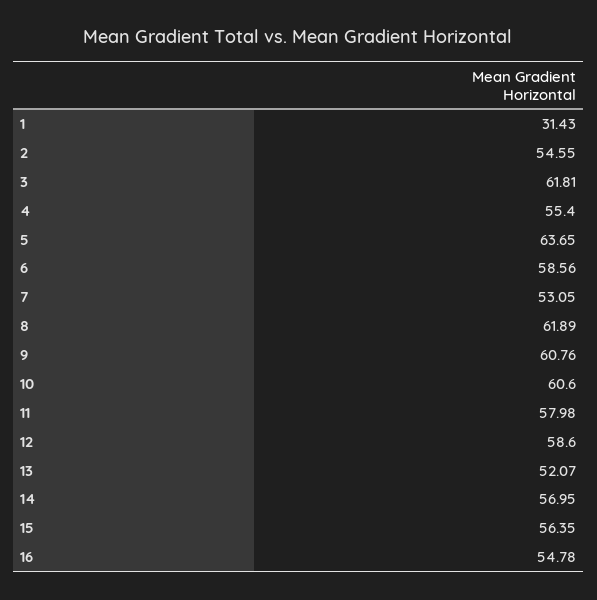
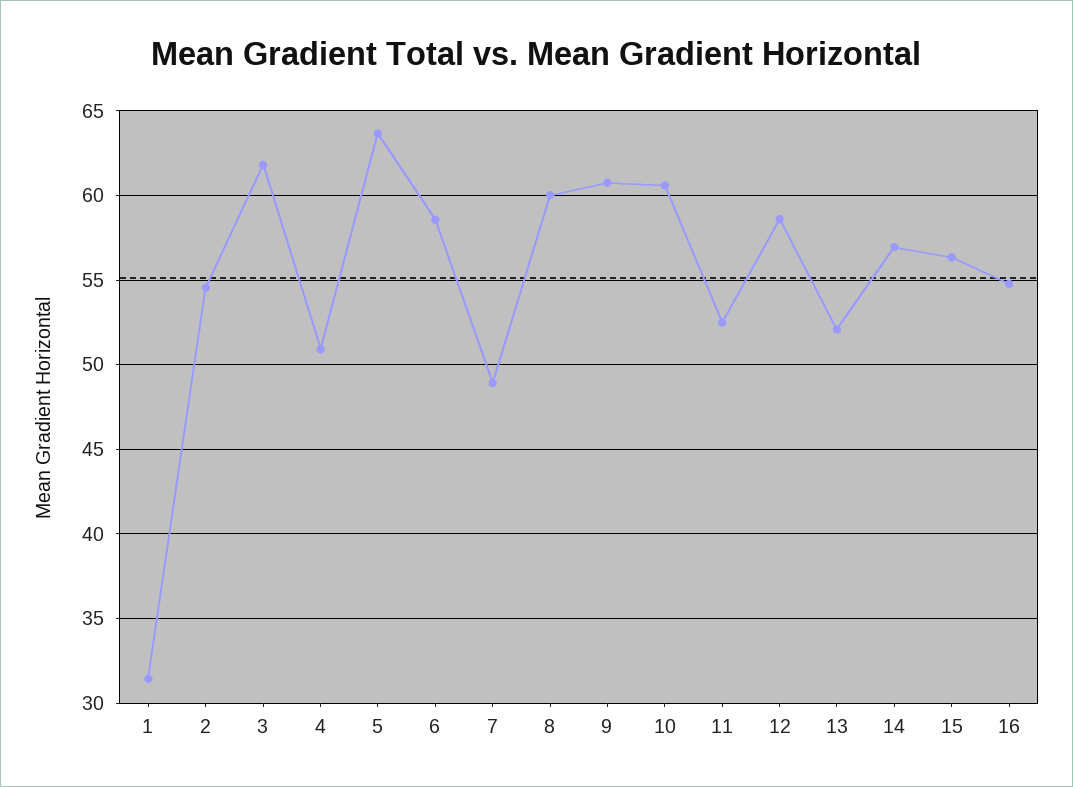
4: 55.4 -> 51
7: 53.05 -> 49
8: 61.89 -> 60
11: 57.98 -> 52.5

